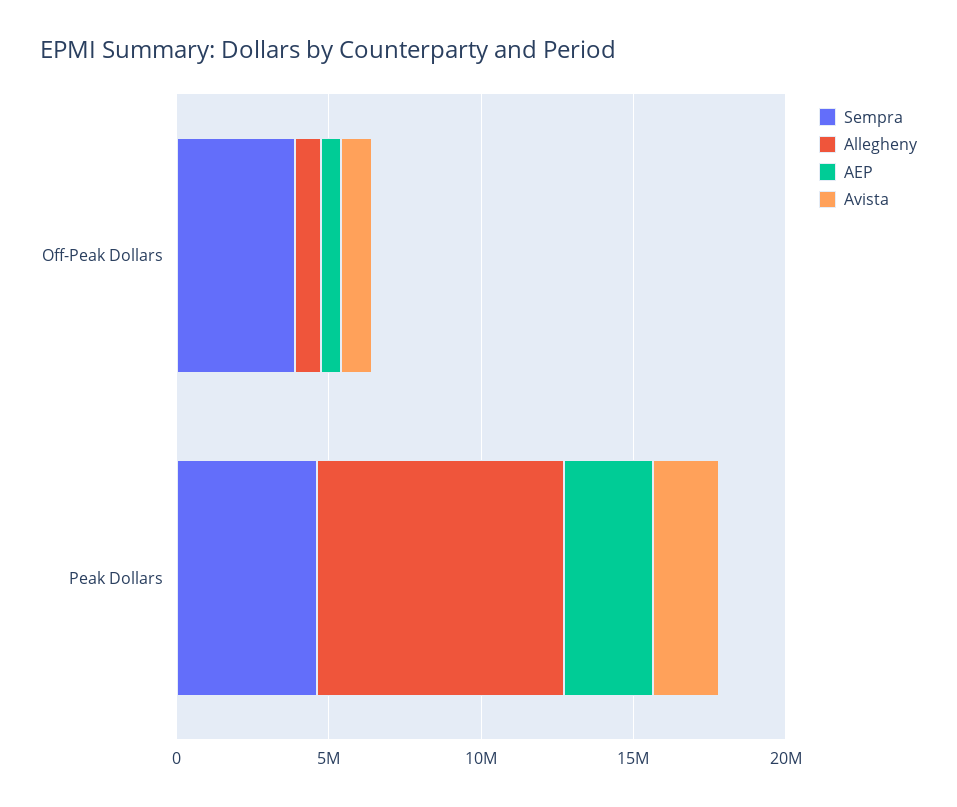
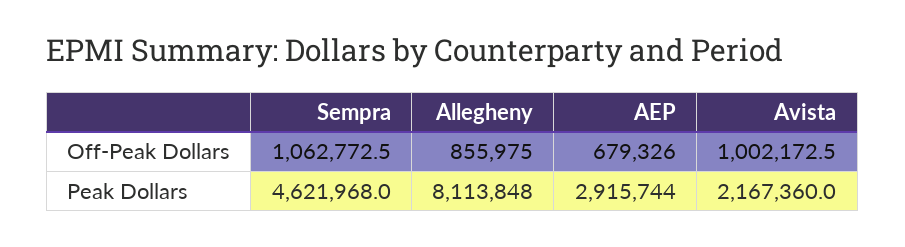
Sempra, Off-Peak Dollars: 4000000 -> 1062772.5

